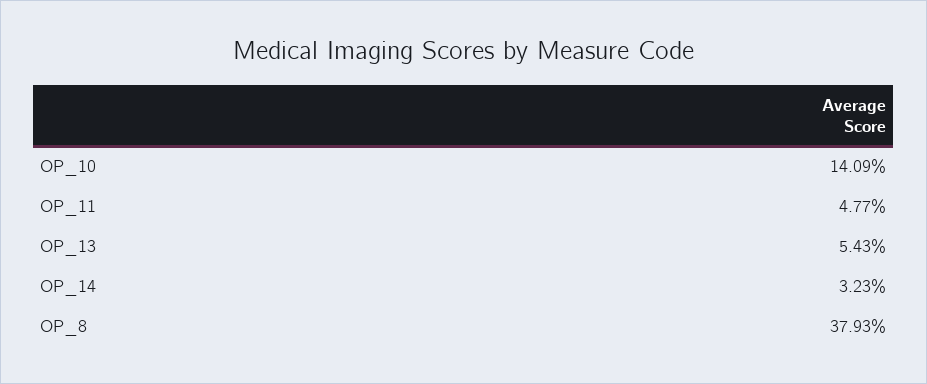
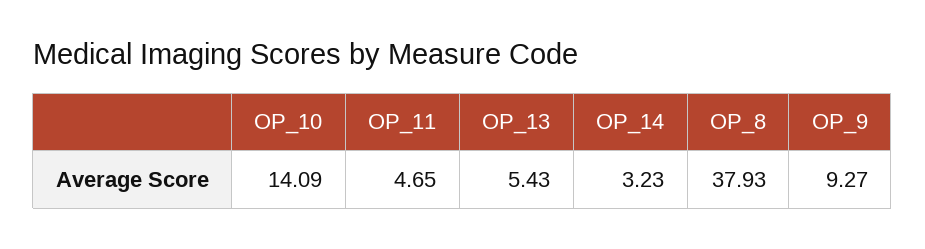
OP_11: 4.77 -> 4.65
OP_9: none -> 9.27

